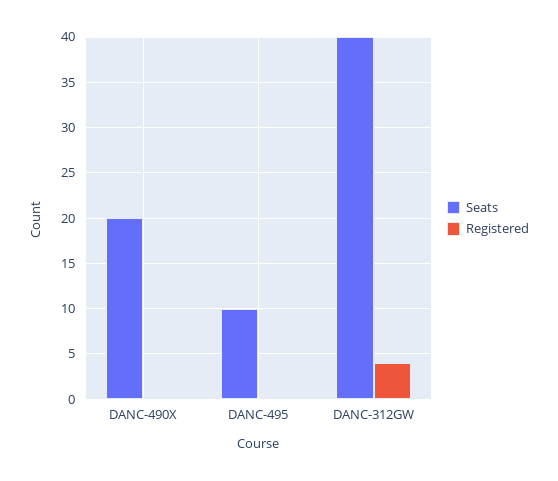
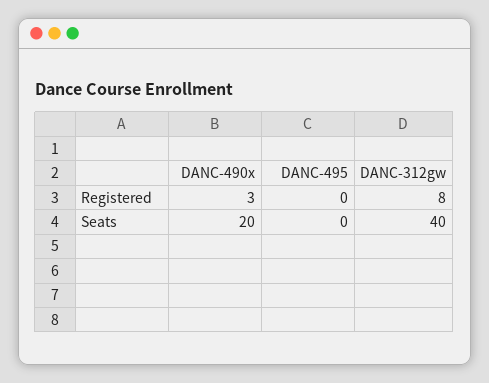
Registered, DANC-490X: 0 -> 3
Seats, DANC-495: 10 -> 0
Registered, DANC-312GW: 4 -> 8

